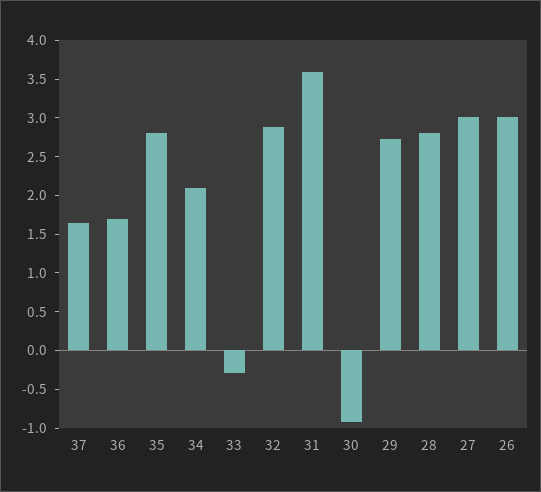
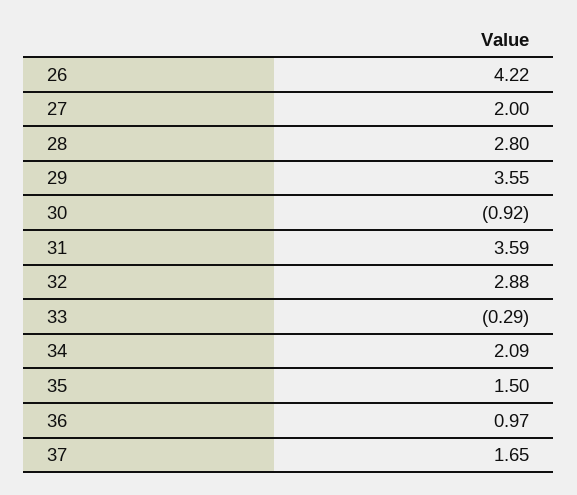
36: 1.75 -> 0.97
35: 2.75 -> 1.5
29: 2.75 -> 3.55
27: 3 -> 2
26: 3 -> 4.22

